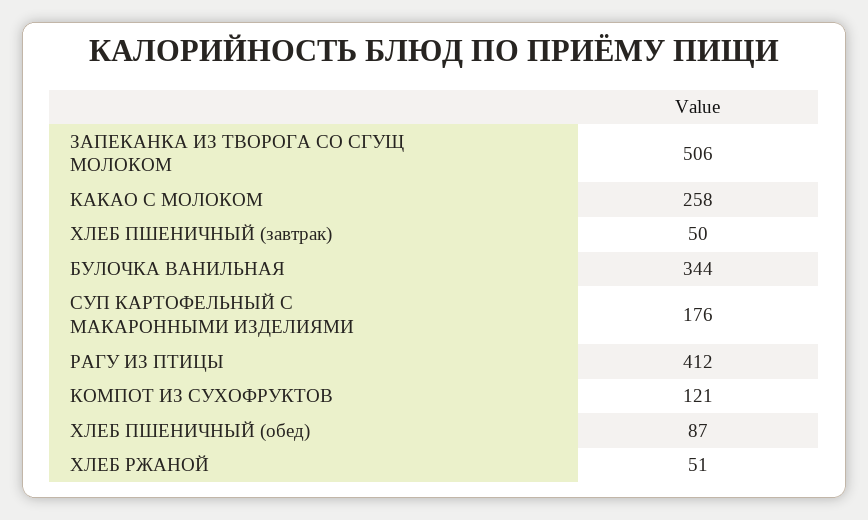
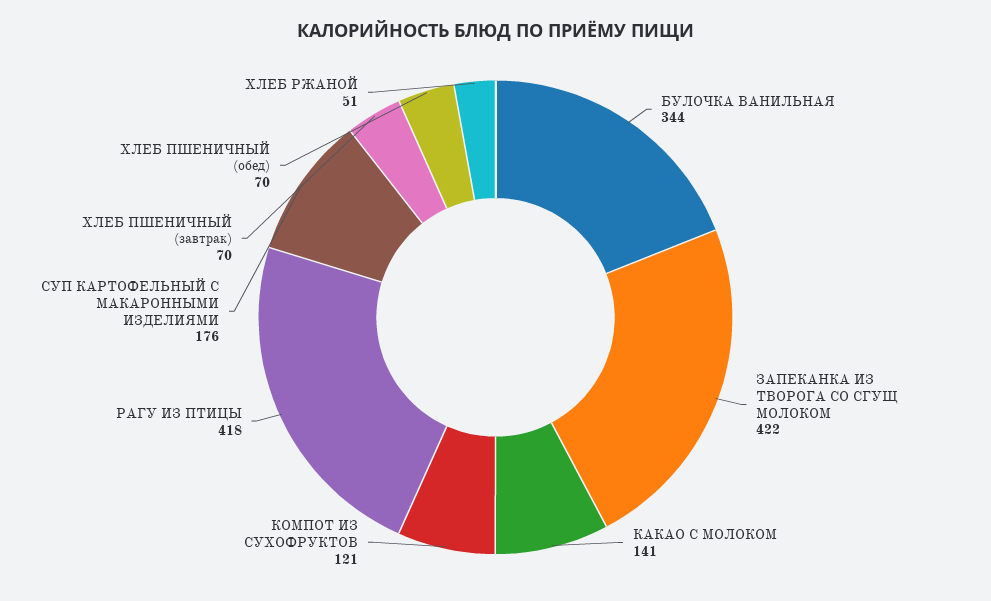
ЗАПЕКАНКА ИЗ ТВОРОГА СО СГУЩ МОЛОКОМ: 506 -> 422
КАКАО С МОЛОКОМ: 258 -> 141
ХЛЕБ ПШЕНИЧНЫЙ (завтрак): 50 -> 70
РАГУ ИЗ ПТИЦЫ: 412 -> 418
ХЛЕБ ПШЕНИЧНЫЙ (обед): 87 -> 70

